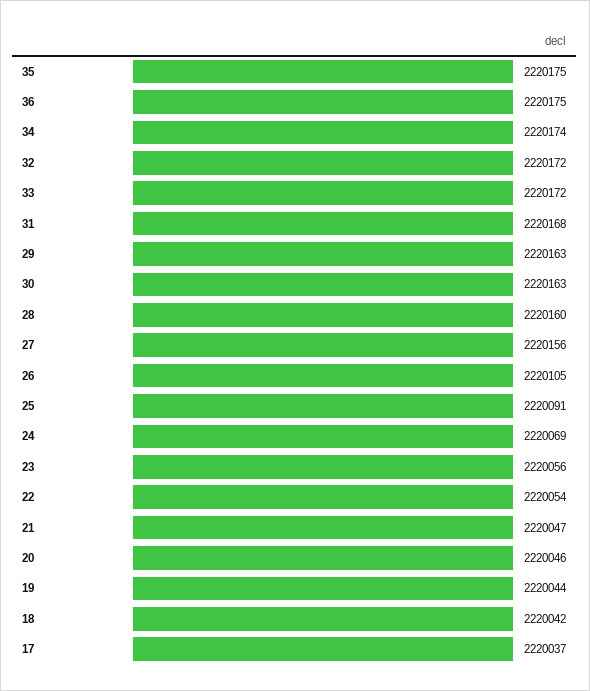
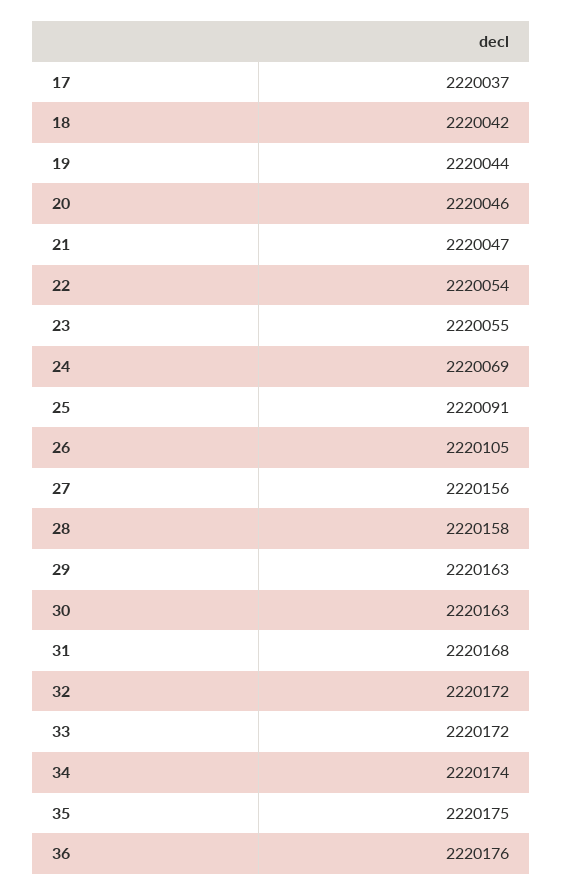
36: 2220175 -> 2220176
28: 2220160 -> 2220158
23: 2220056 -> 2220055

